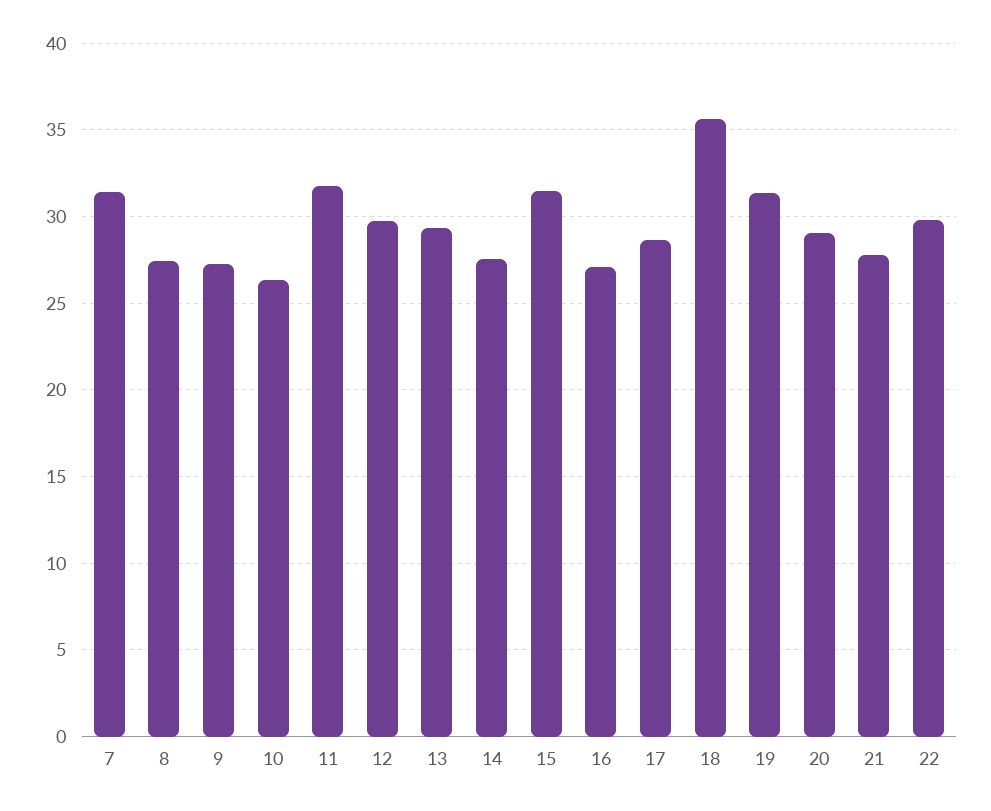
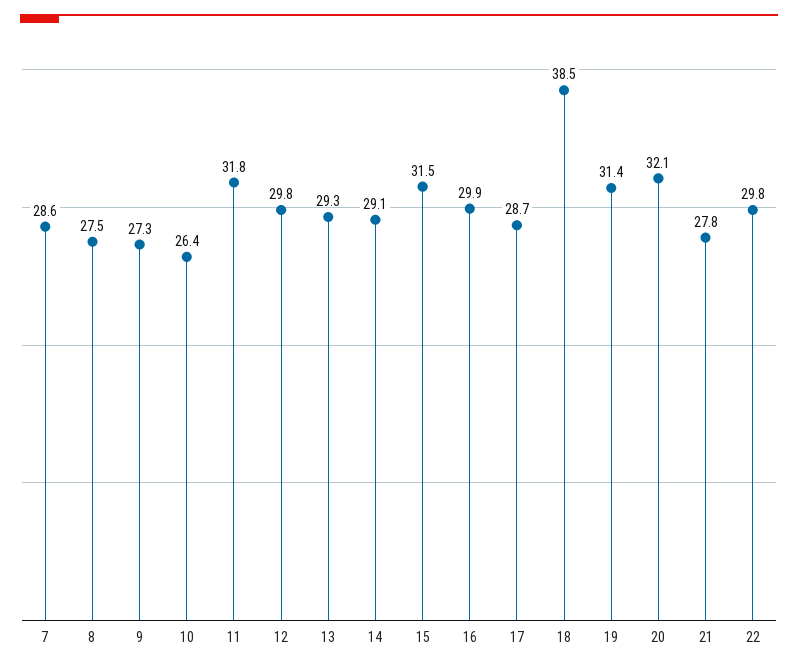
7: 31.5 -> 28.6
14: 27.5 -> 29.1
16: 27 -> 29.9
18: 35.5 -> 38.5
20: 29 -> 32.1

